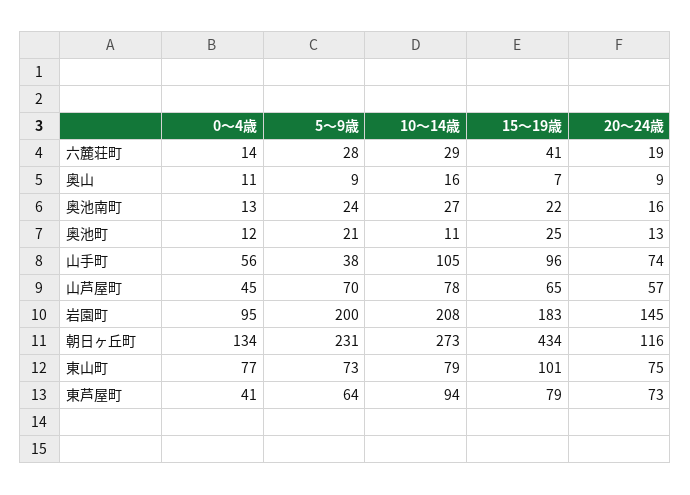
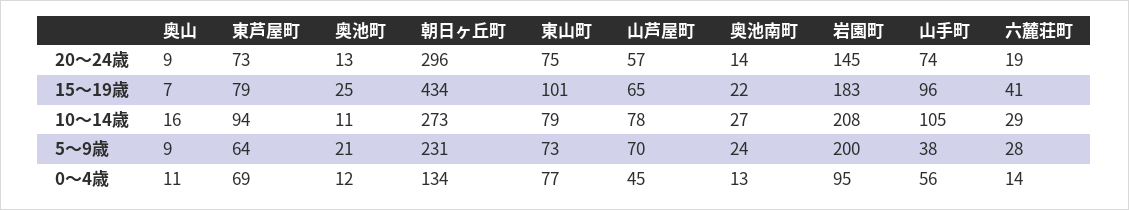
20～24歳, 奥池南町: 16 -> 14
20～24歳, 朝日ヶ丘町: 116 -> 296
0～4歳, 東芦屋町: 41 -> 69

